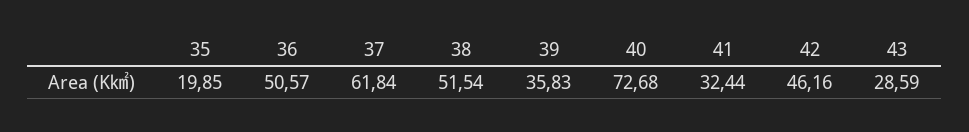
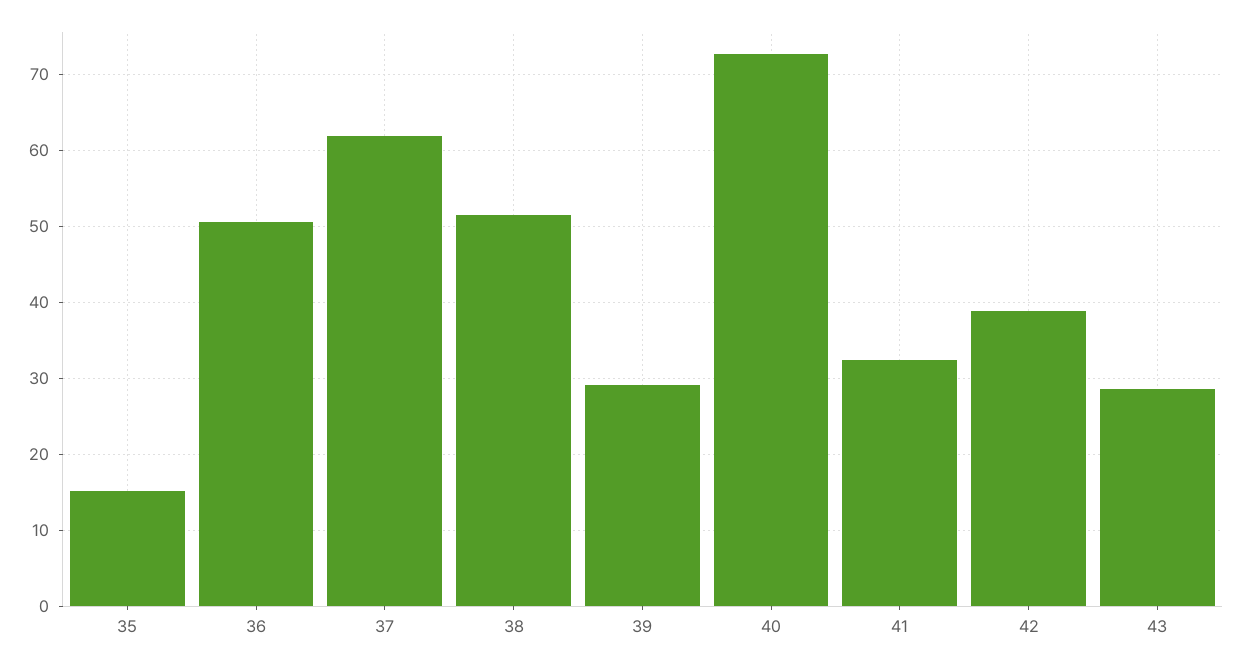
35: 19.85 -> 15
39: 35.83 -> 29
42: 46.16 -> 39

